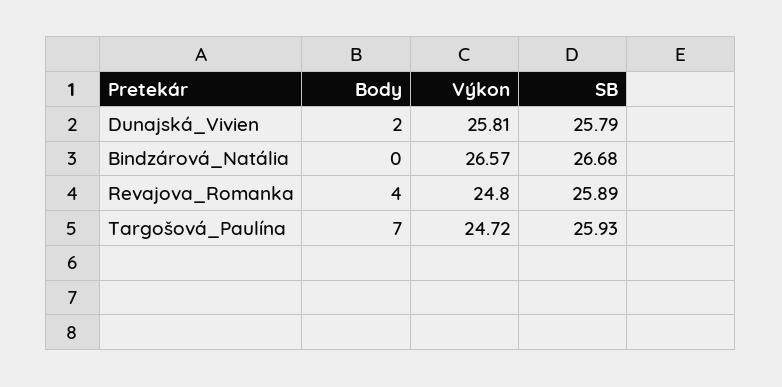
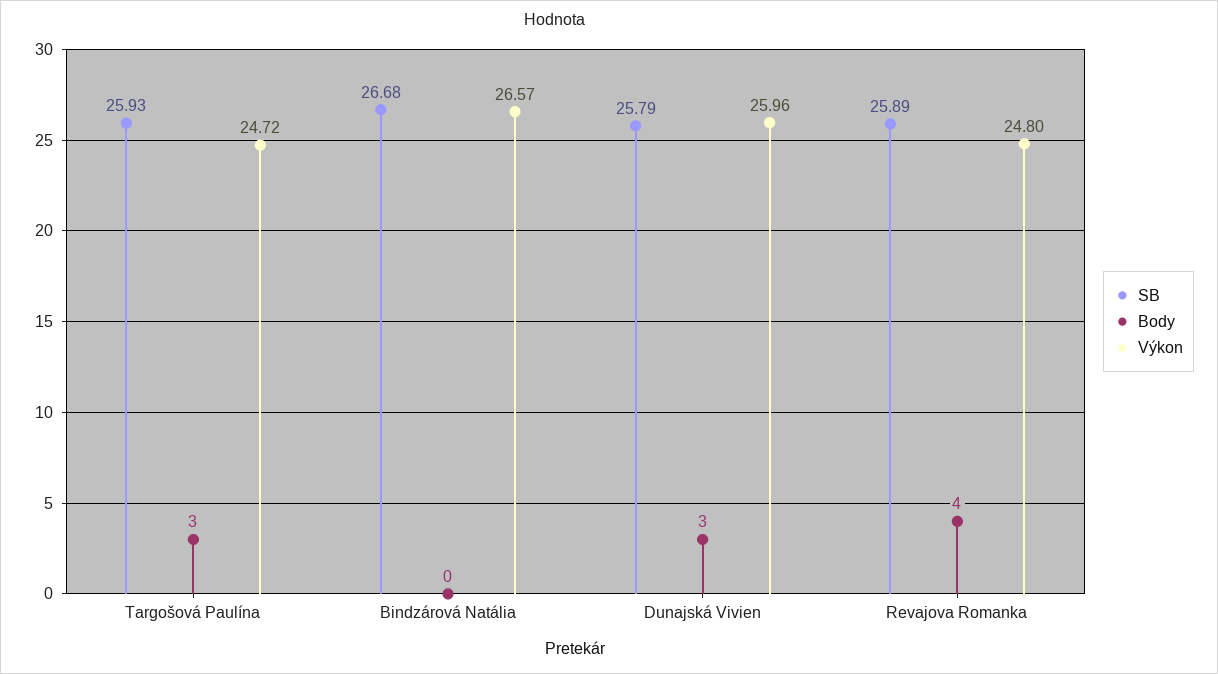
Body, Dunajská_Vivien: 2 -> 3
Výkon, Dunajská_Vivien: 25.81 -> 25.96
Body, Targošová_Paulína: 7 -> 3

